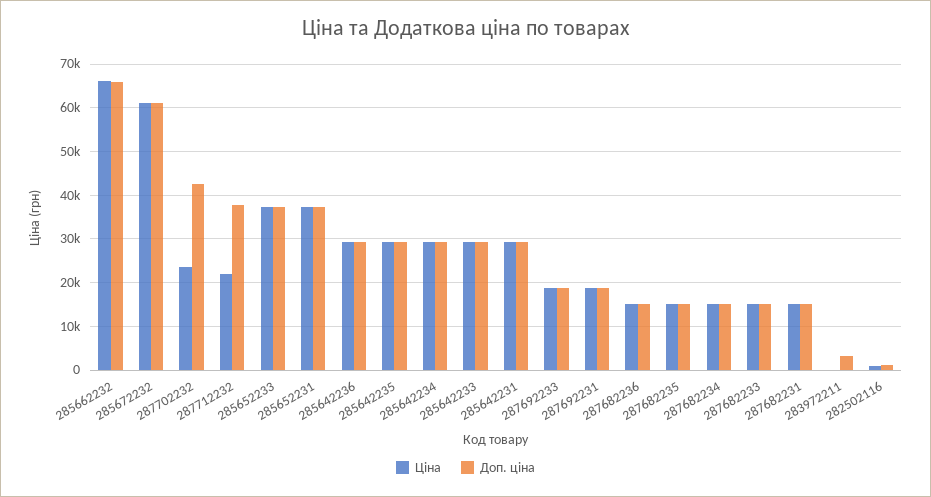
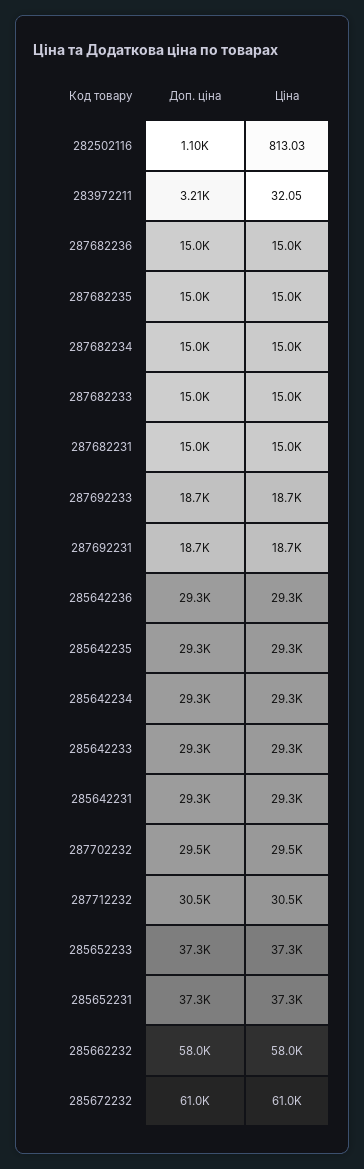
Ціна, 285662232: 66000 -> 58000
Доп. ціна, 285662232: 66000 -> 58000
Ціна, 287702232: 24000 -> 29500
Доп. ціна, 287702232: 42000 -> 29500
Ціна, 287712232: 22000 -> 30500
Доп. ціна, 287712232: 38000 -> 30500

